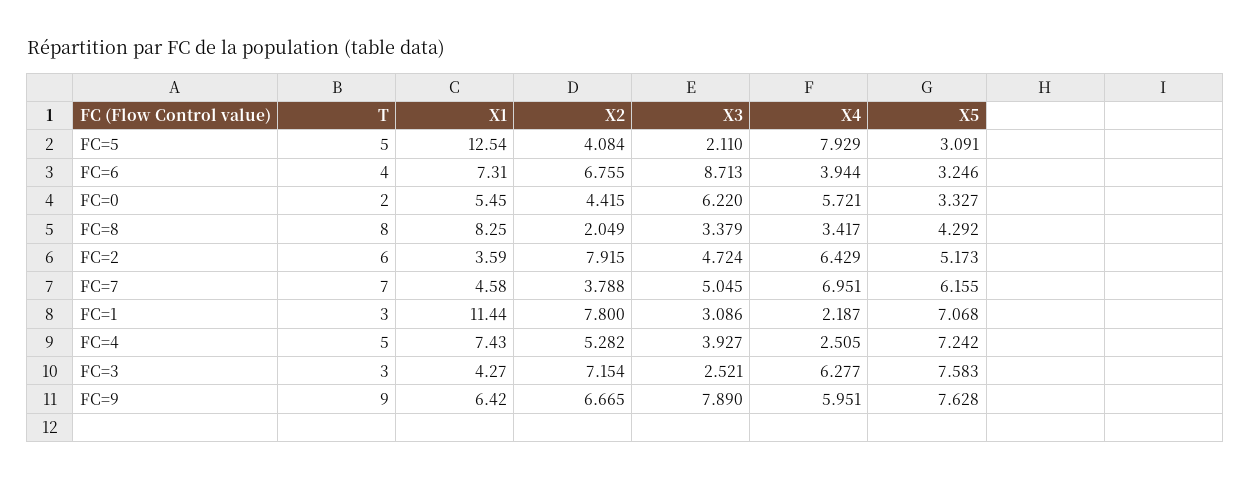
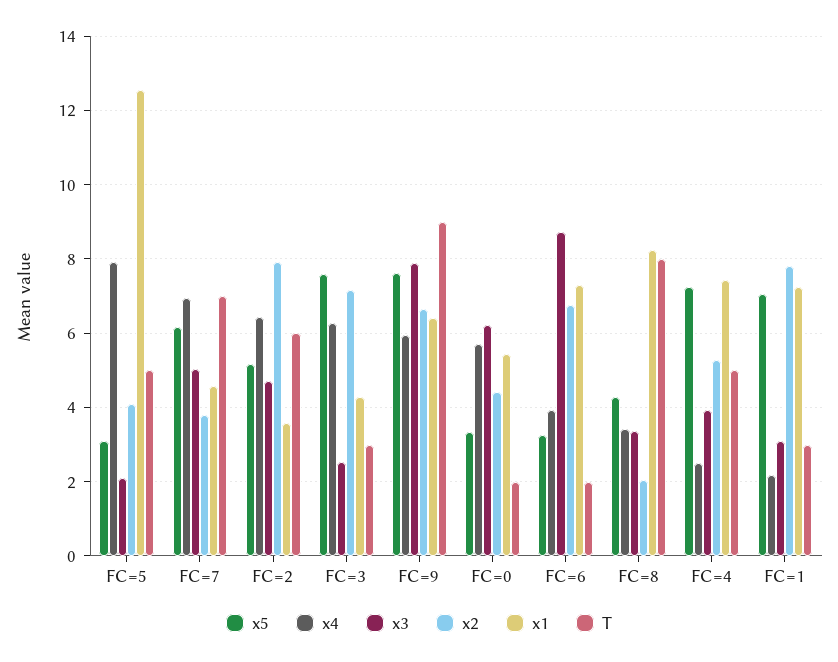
T, FC=6: 4 -> 2
X1, FC=1: 11.44 -> 7.2

